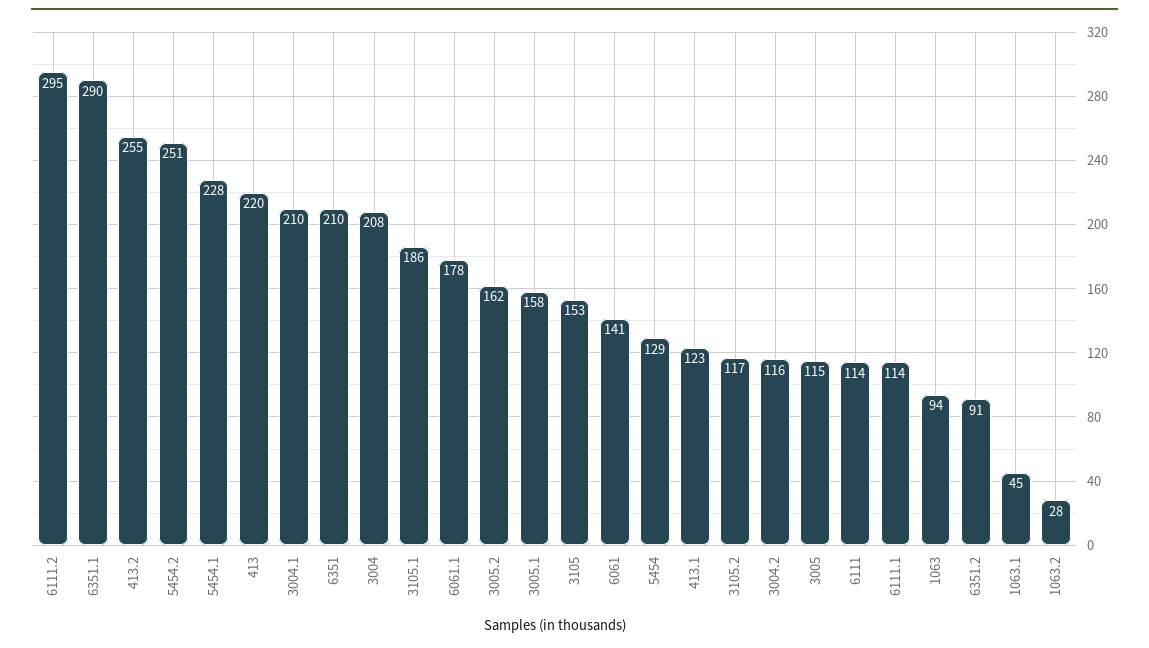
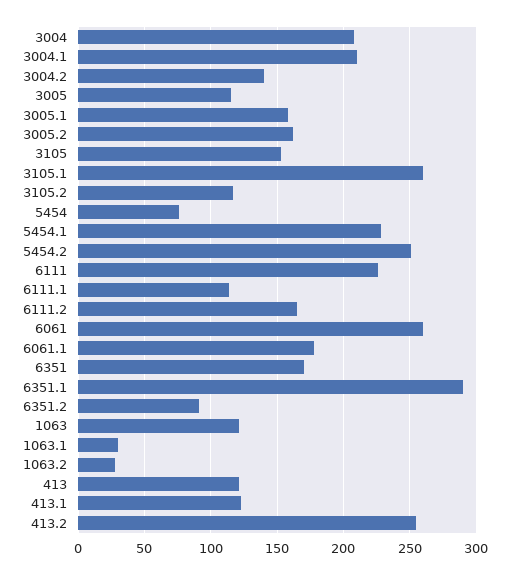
6111.2: 295 -> 165
413: 220 -> 120
6351: 210 -> 170
3105.1: 186 -> 260
6061: 141 -> 260
5454: 129 -> 75
3004.2: 116 -> 140
6111: 114 -> 225
1063: 94 -> 120
1063.1: 45 -> 30

